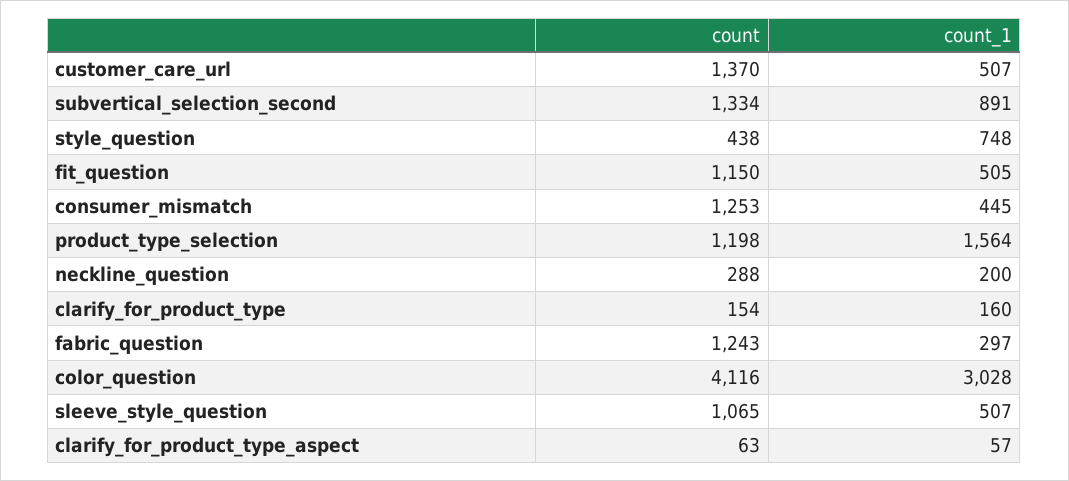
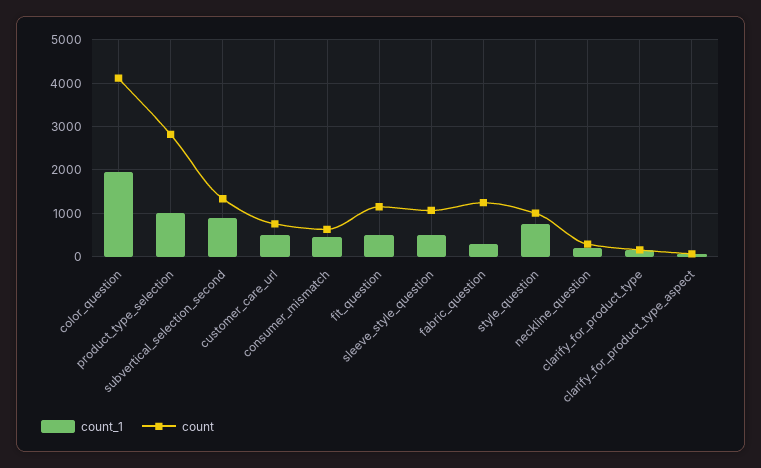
count, customer_care_url: 1370 -> 800
count, style_question: 438 -> 1000
count, consumer_mismatch: 1253 -> 600
count, product_type_selection: 1198 -> 2800
count_1, product_type_selection: 1564 -> 1000
count_1, color_question: 3028 -> 2000

